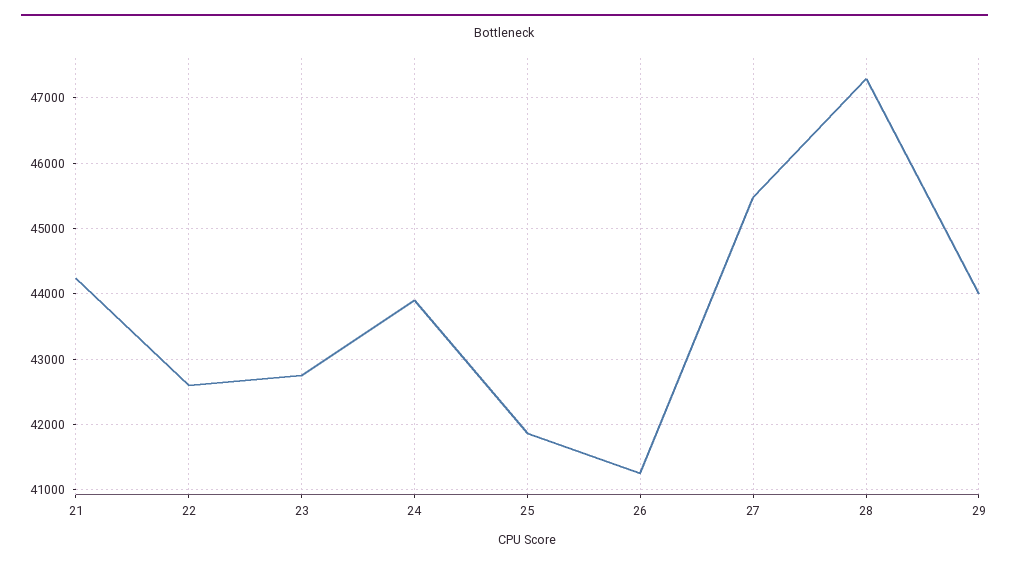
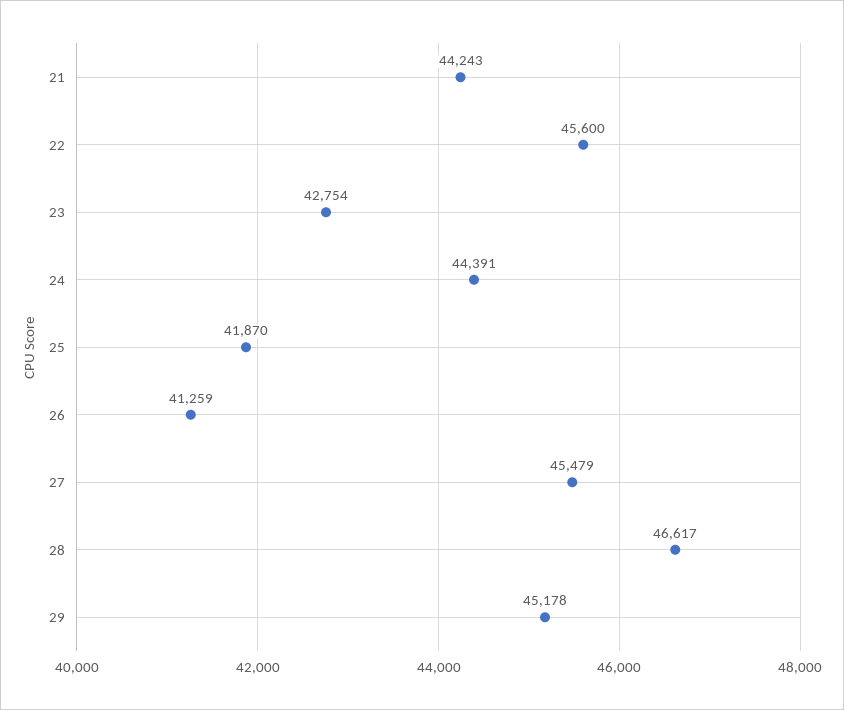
22: 42600 -> 45600
24: 43900 -> 44391
28: 47300 -> 46617
29: 44000 -> 45178

